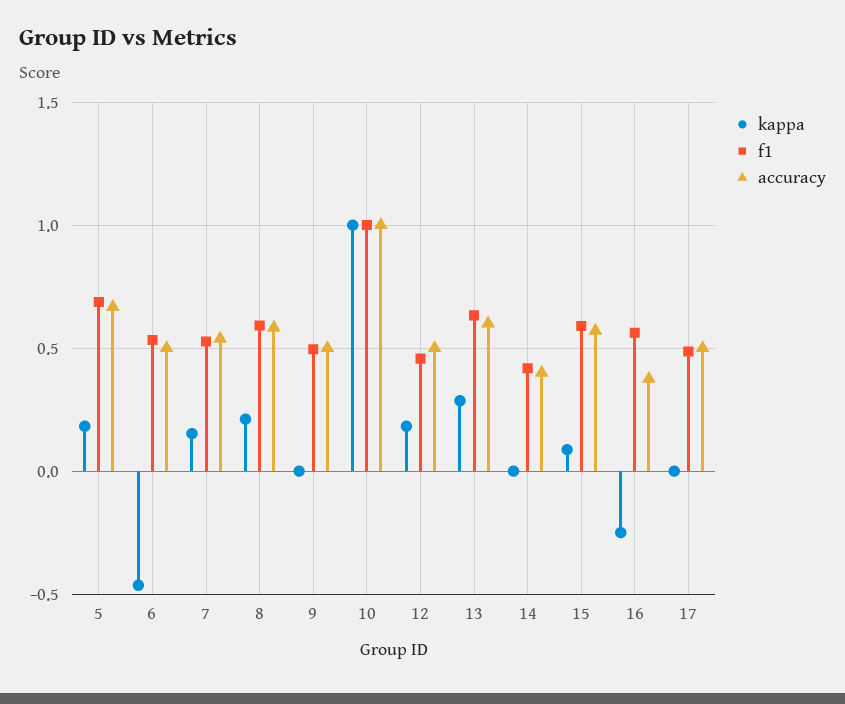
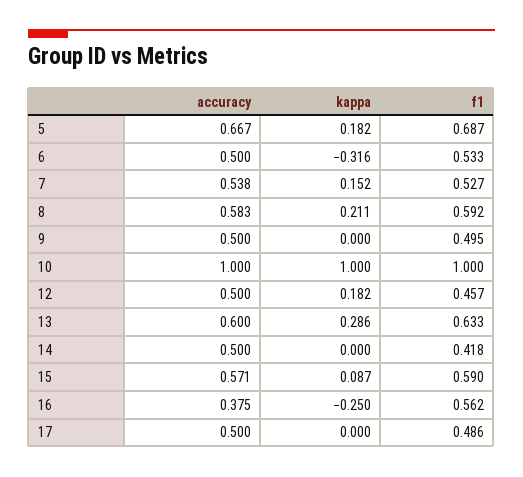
kappa, 6: -0.45 -> -0.316
accuracy, 14: 0.4 -> 0.5

